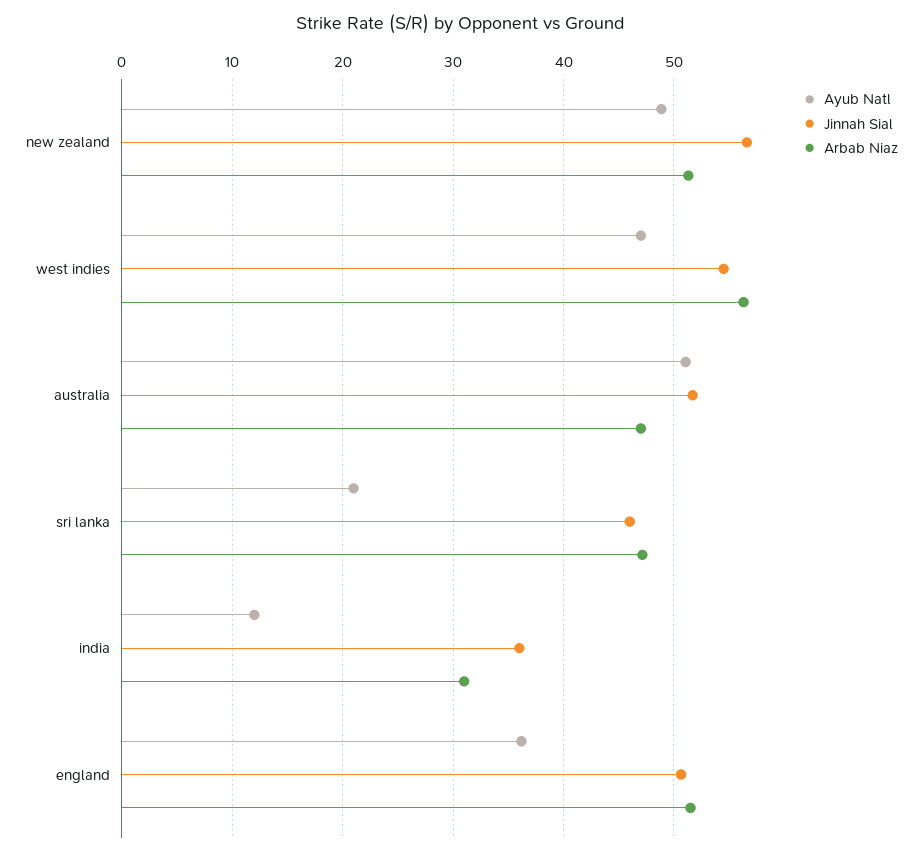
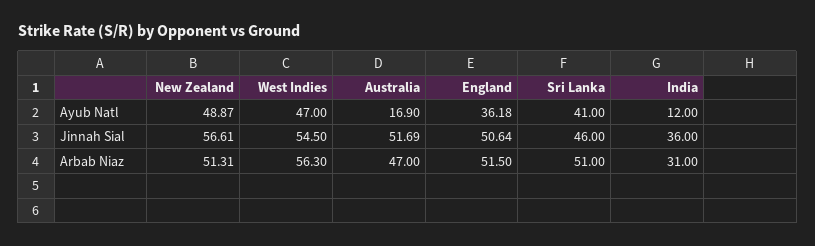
Ayub Natl, australia: 51 -> 16.9
Ayub Natl, sri lanka: 21 -> 41
Arbab Niaz, sri lanka: 47 -> 51

